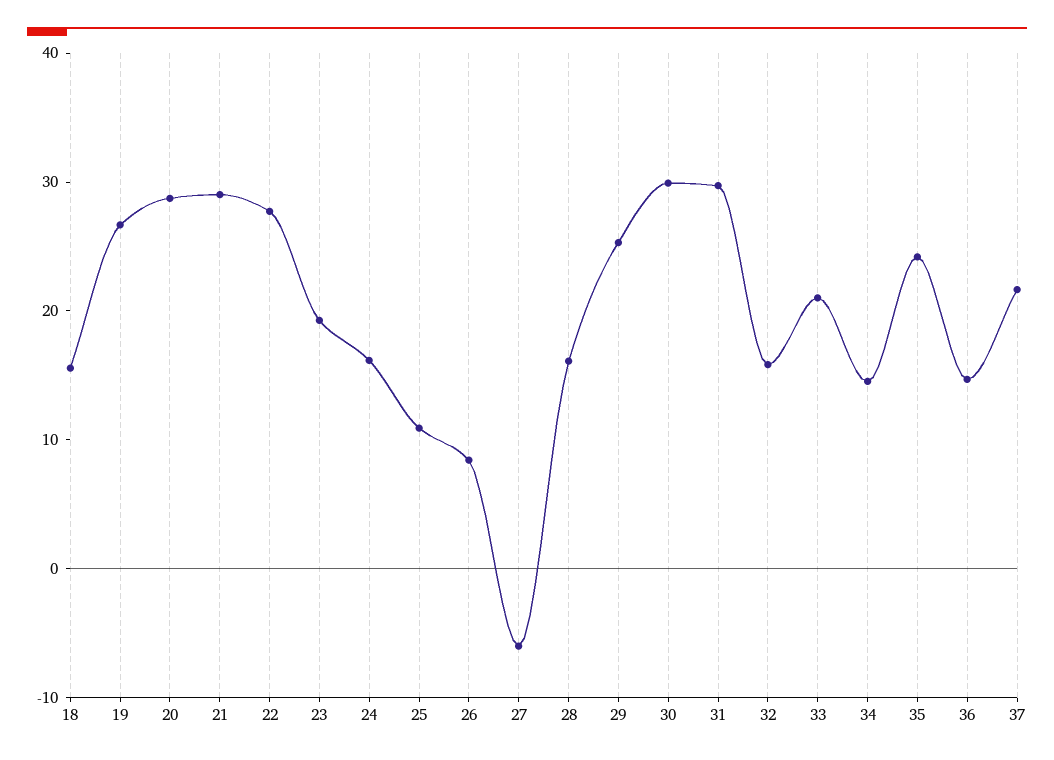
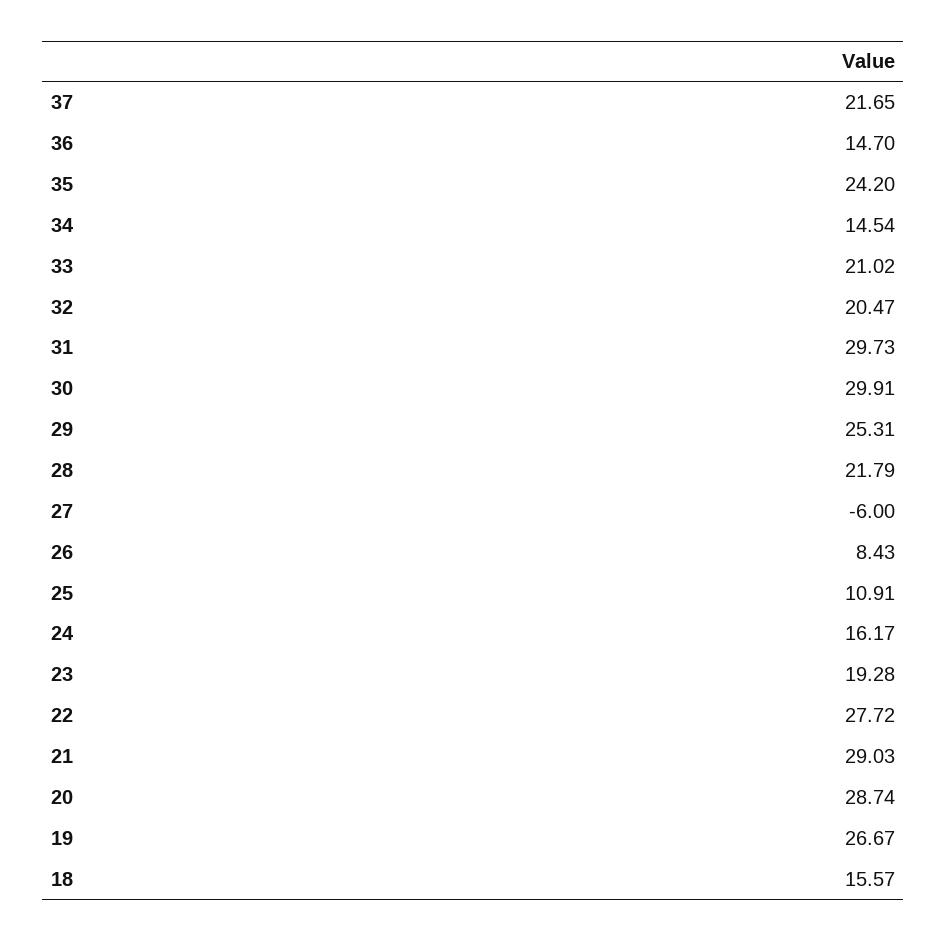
28: 16 -> 21.79
32: 16 -> 20.47

